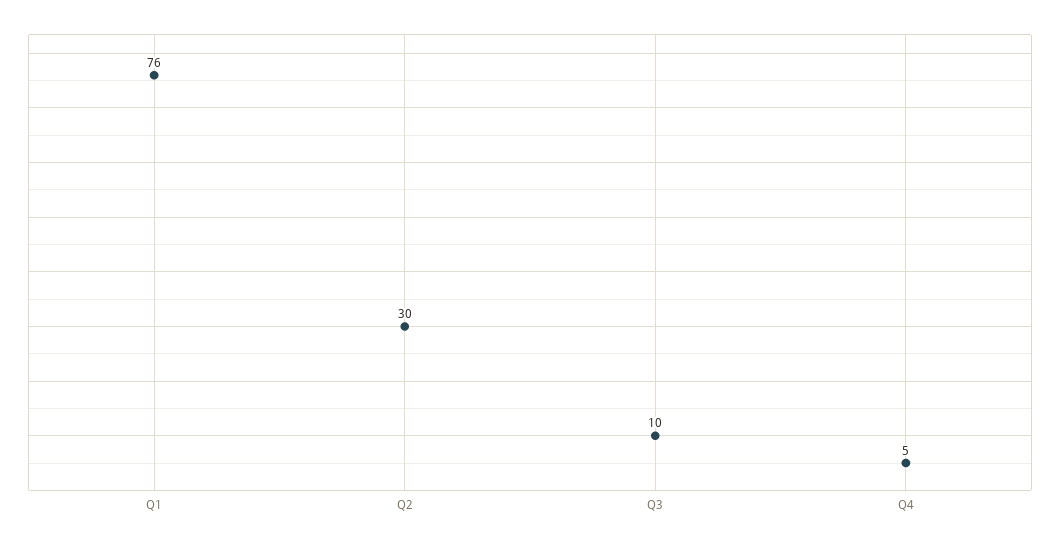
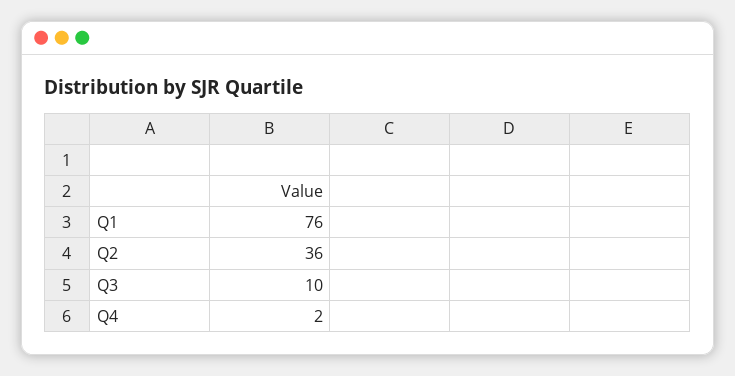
Q2: 30 -> 36
Q4: 5 -> 2

